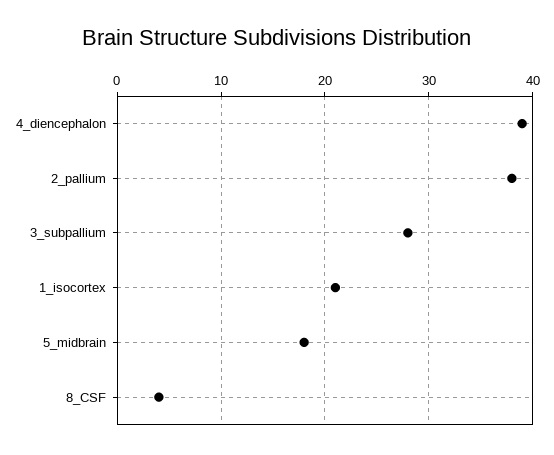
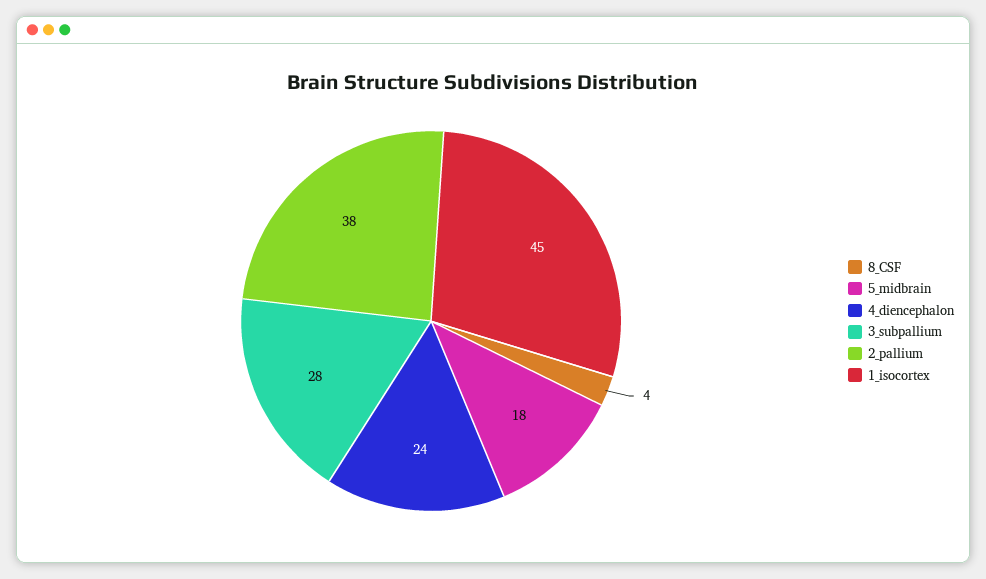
4_diencephalon: 39 -> 24
1_isocortex: 21 -> 45

